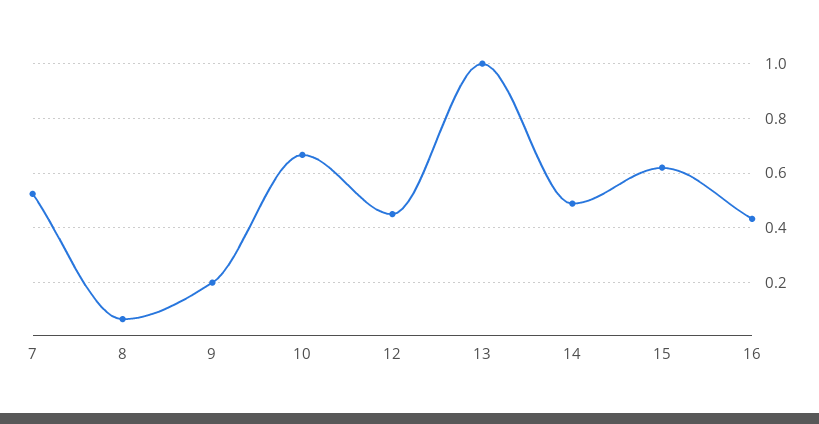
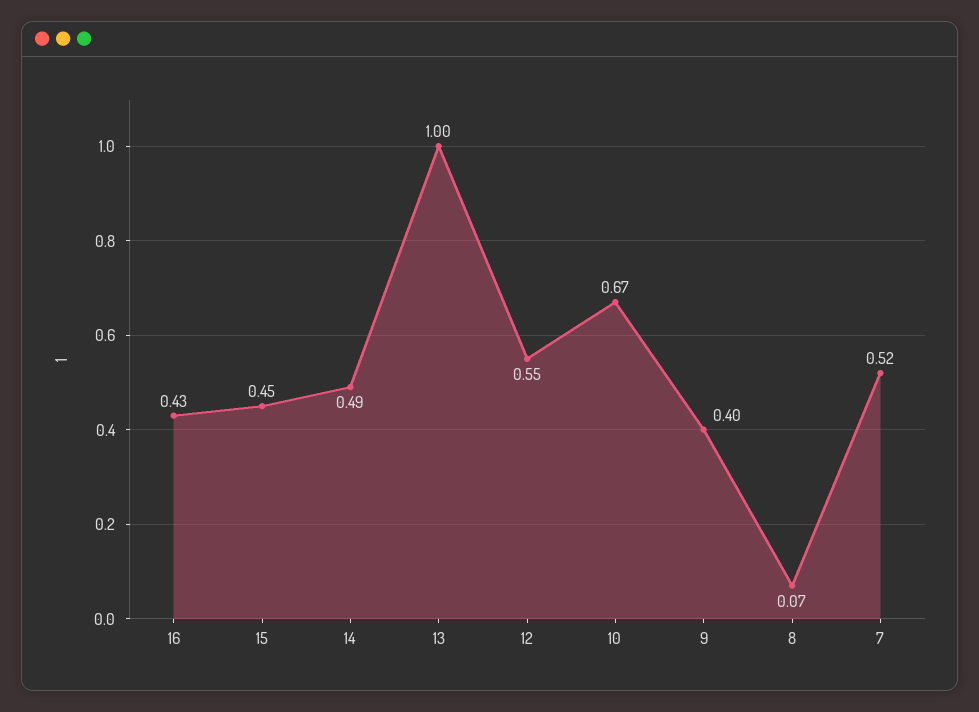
9: 0.2 -> 0.4
12: 0.45 -> 0.55
15: 0.625 -> 0.45

